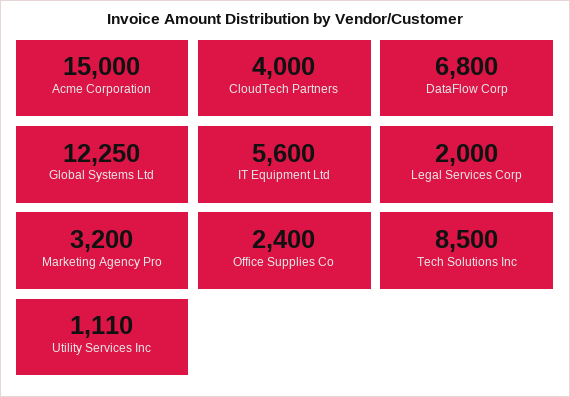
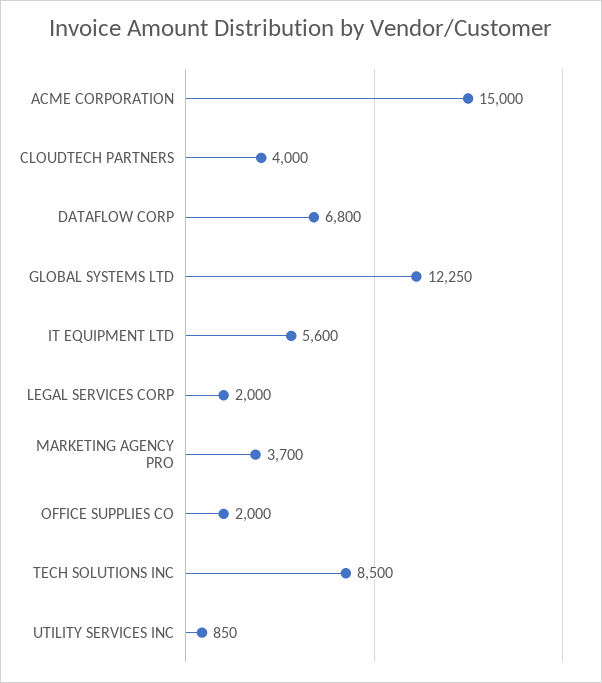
Marketing Agency Pro: 3200 -> 3700
Office Supplies Co: 2400 -> 2000
Utility Services Inc: 1110 -> 850

